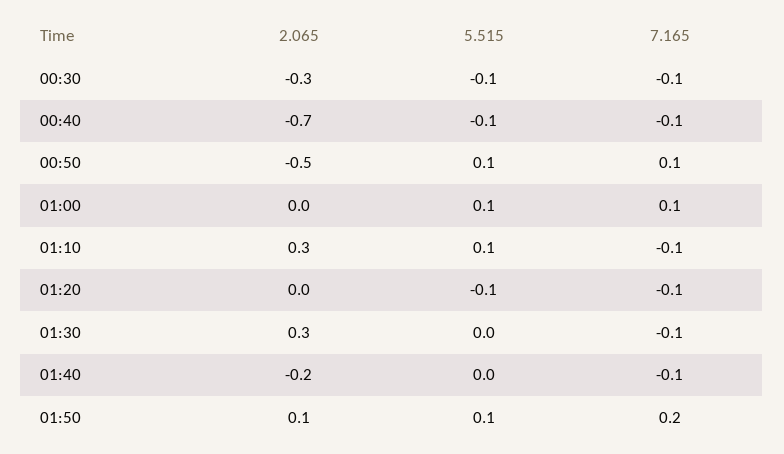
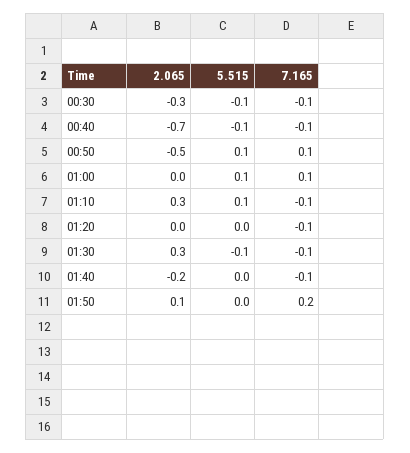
5.515, 01:20: -0.1 -> 0
5.515, 01:30: 0 -> -0.1
5.515, 01:50: 0.1 -> 0

